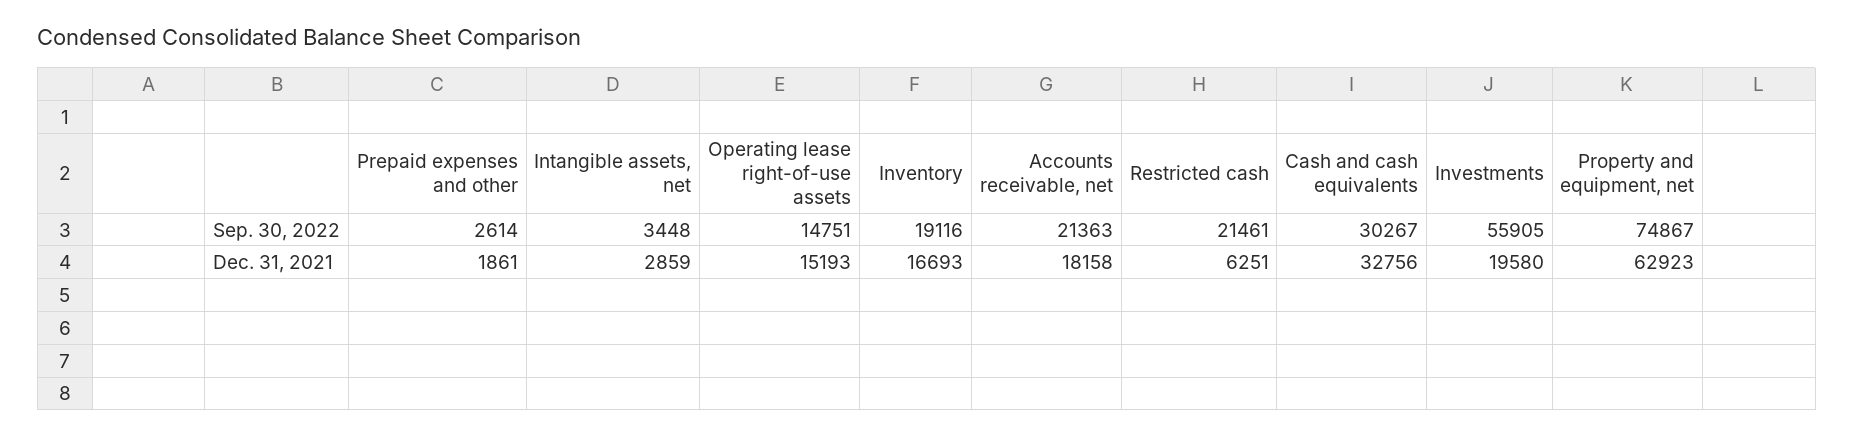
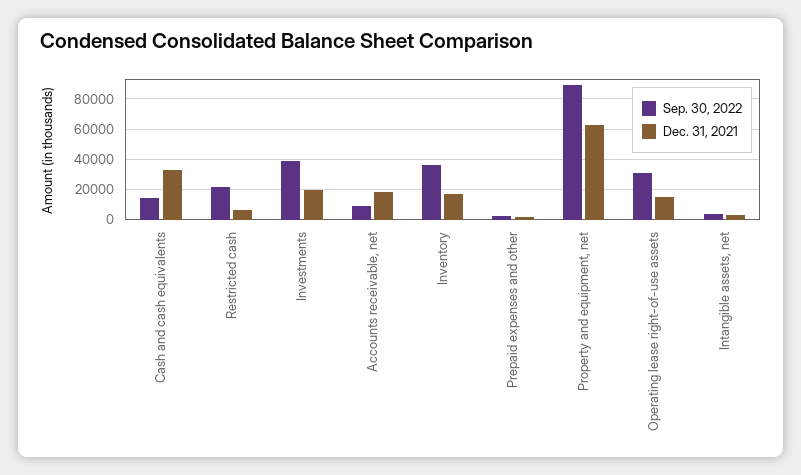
Sep. 30, 2022, Operating lease right-of-use assets: 14751 -> 30000
Sep. 30, 2022, Inventory: 19116 -> 35000
Sep. 30, 2022, Accounts receivable, net: 21363 -> 10000
Sep. 30, 2022, Cash and cash equivalents: 30267 -> 15000
Sep. 30, 2022, Investments: 55905 -> 40000
Sep. 30, 2022, Property and equipment, net: 74867 -> 90000

